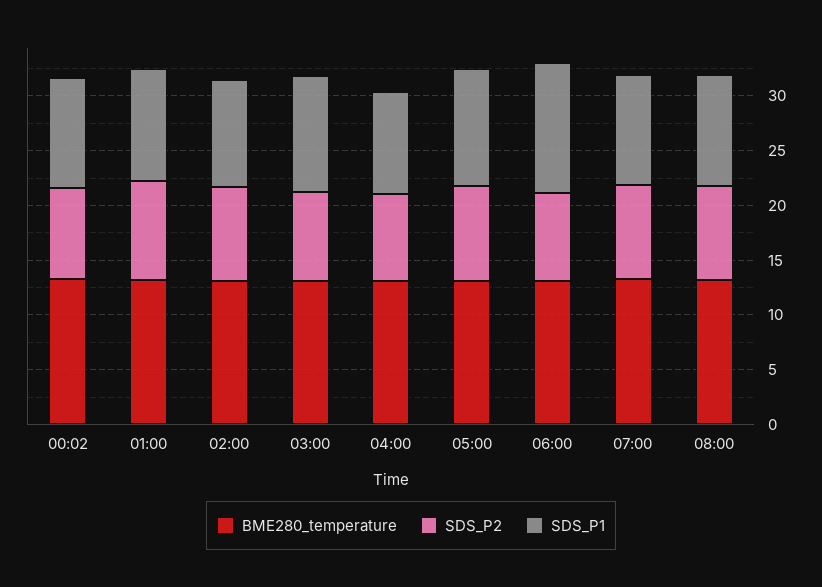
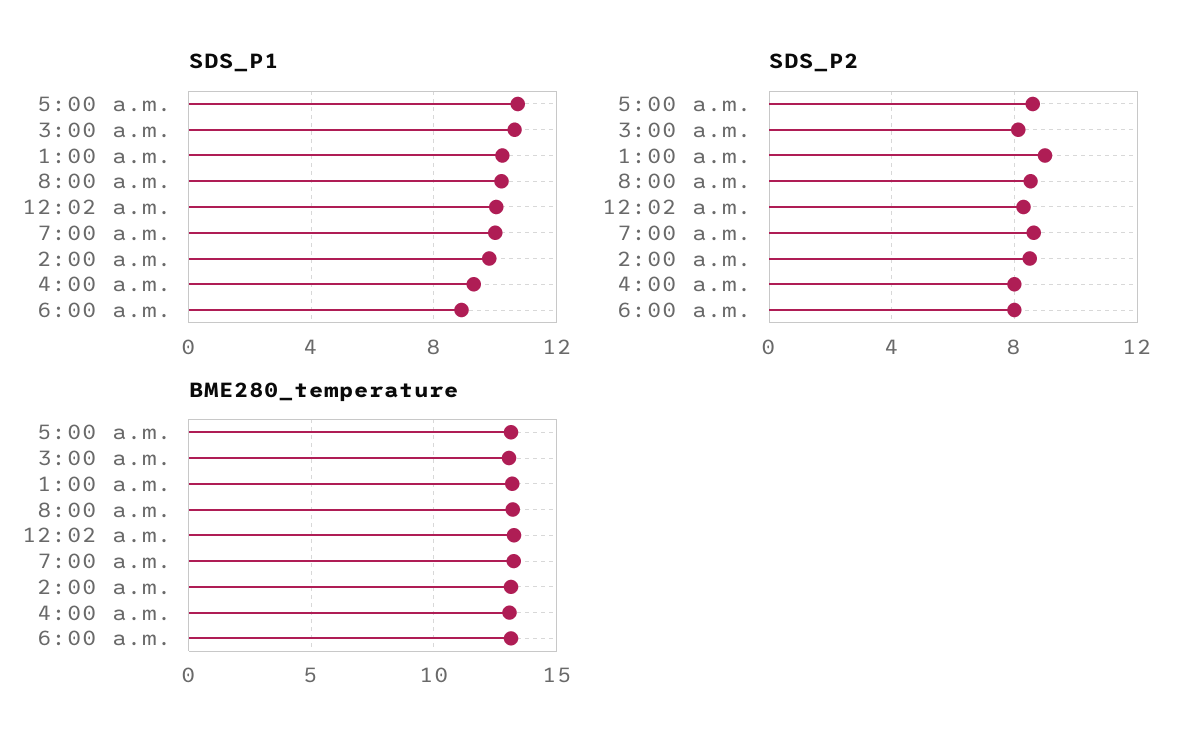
SDS_P1, 06:00: 12 -> 9

